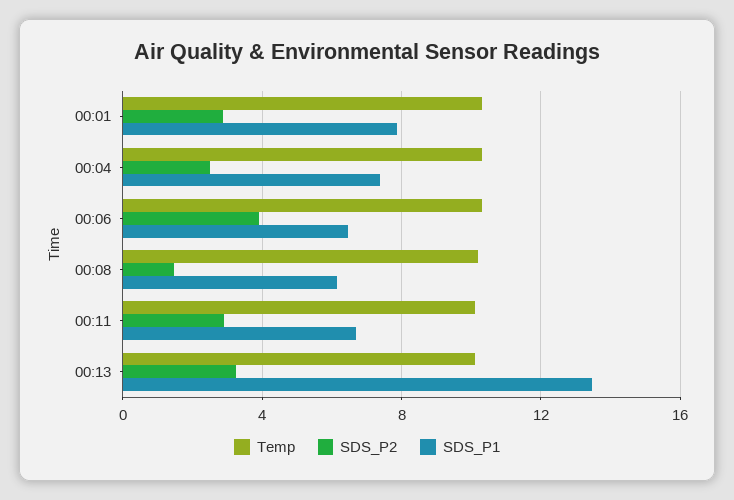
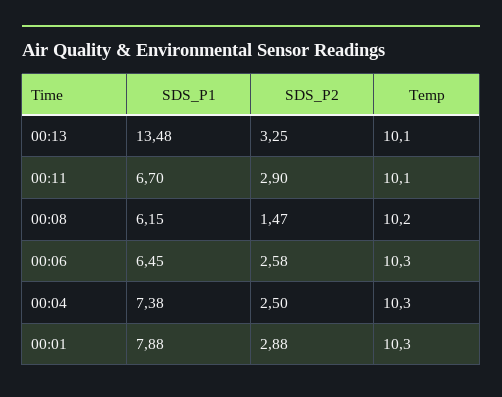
SDS_P2, 00:06: 4 -> 2.58

